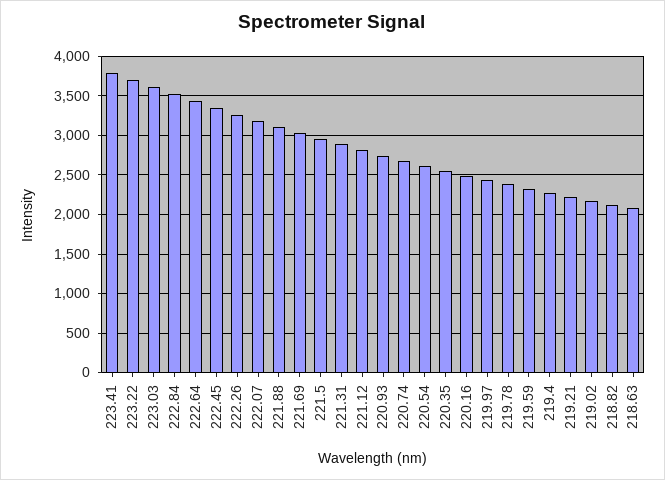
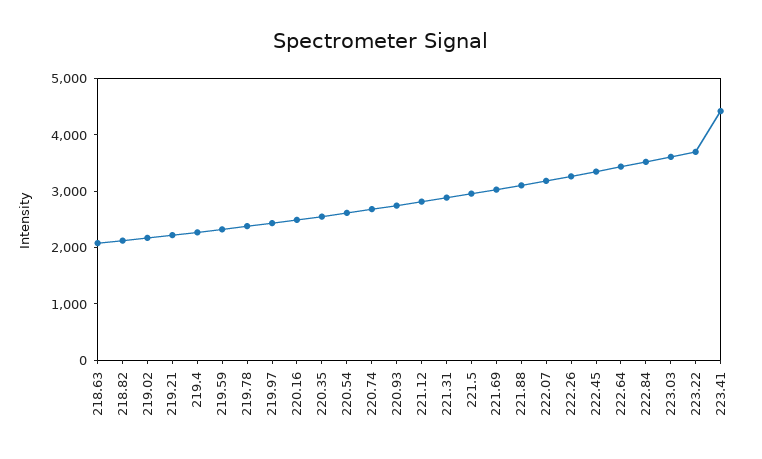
223.41: 3800 -> 4400

